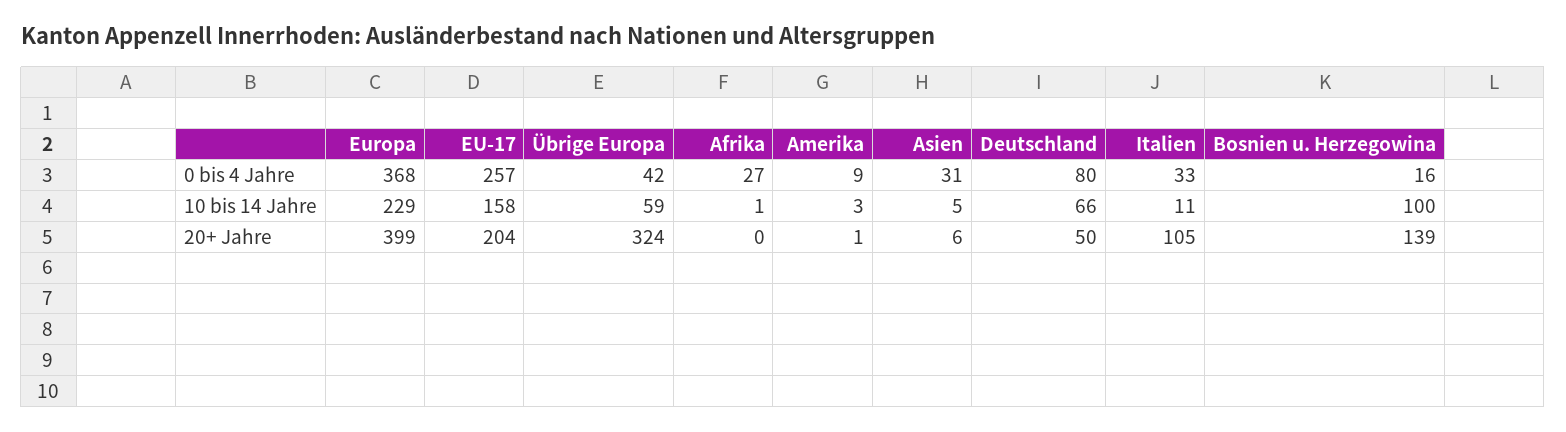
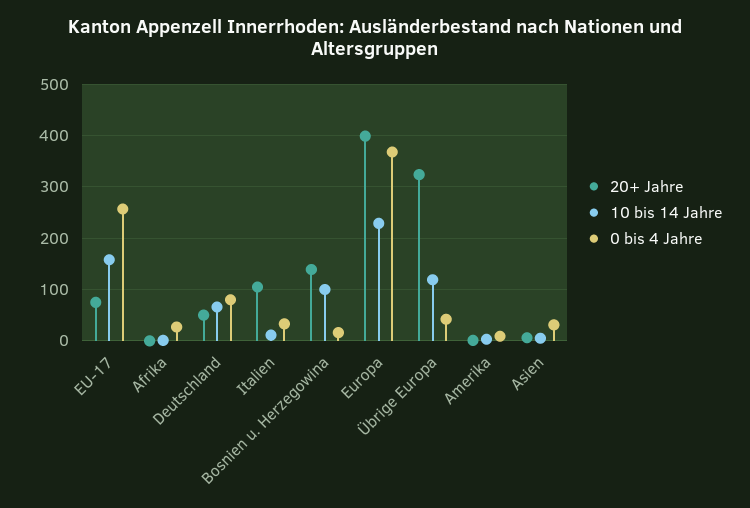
10 bis 14 Jahre, Übrige Europa: 59 -> 120
20+ Jahre, EU-17: 204 -> 80

